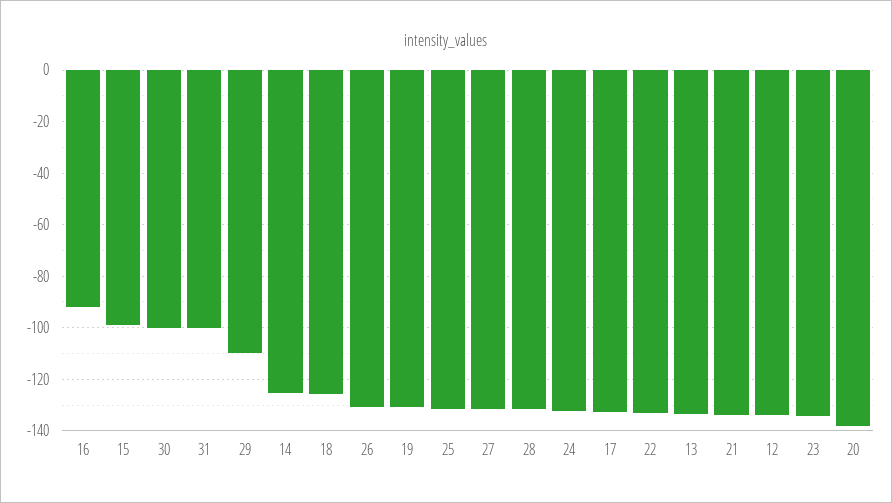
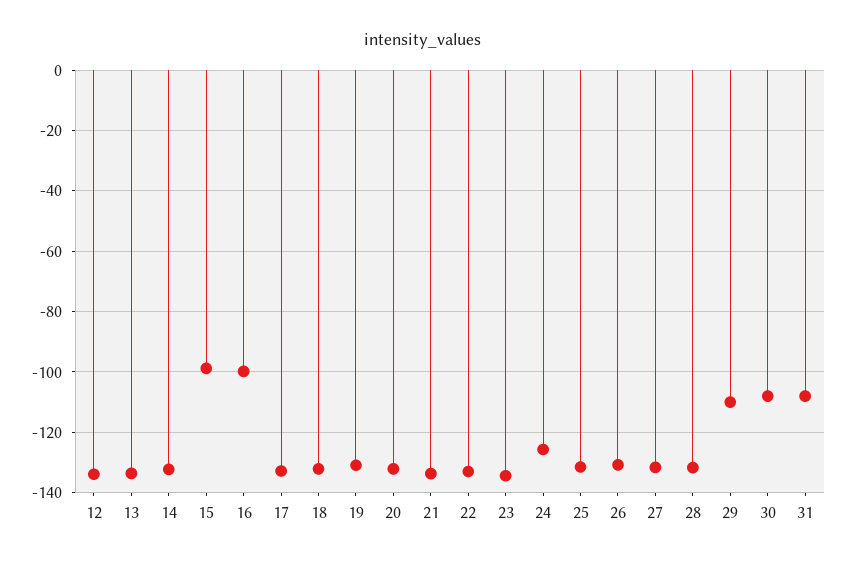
16: -92.5 -> -100
30: -100 -> -108
31: -100 -> -108
14: -125 -> -132
18: -125 -> -132
24: -132.5 -> -126
20: -137.5 -> -132

